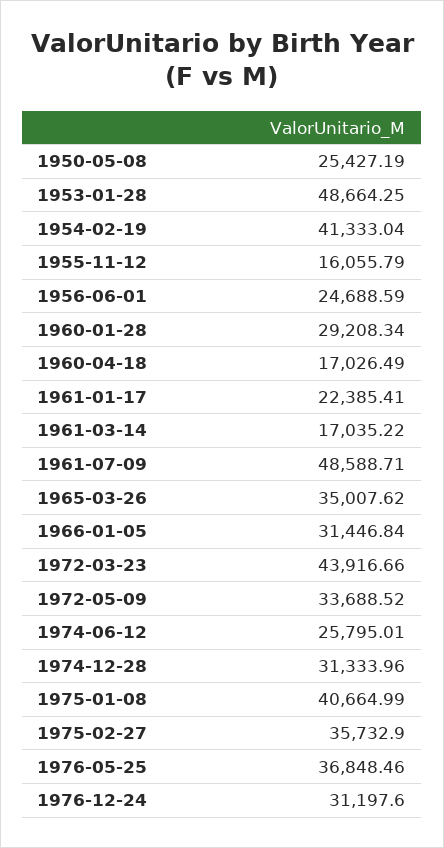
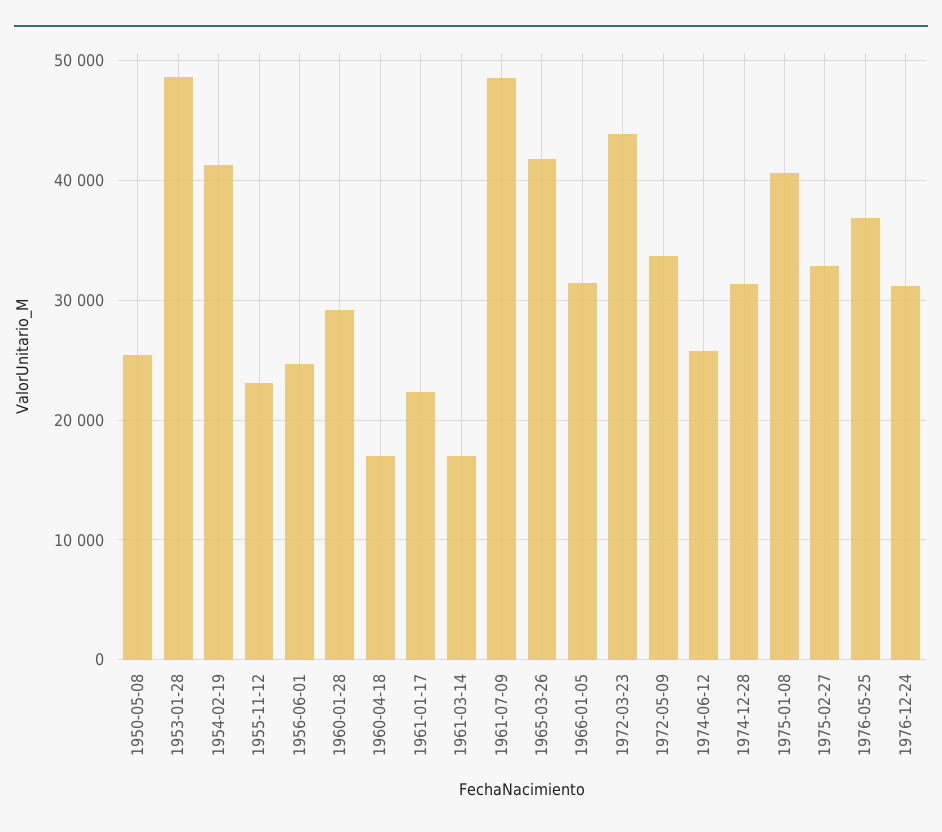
1955-11-12: 16055.79 -> 23000
1965-03-26: 35007.62 -> 42000
1975-02-27: 35732.9 -> 33000

